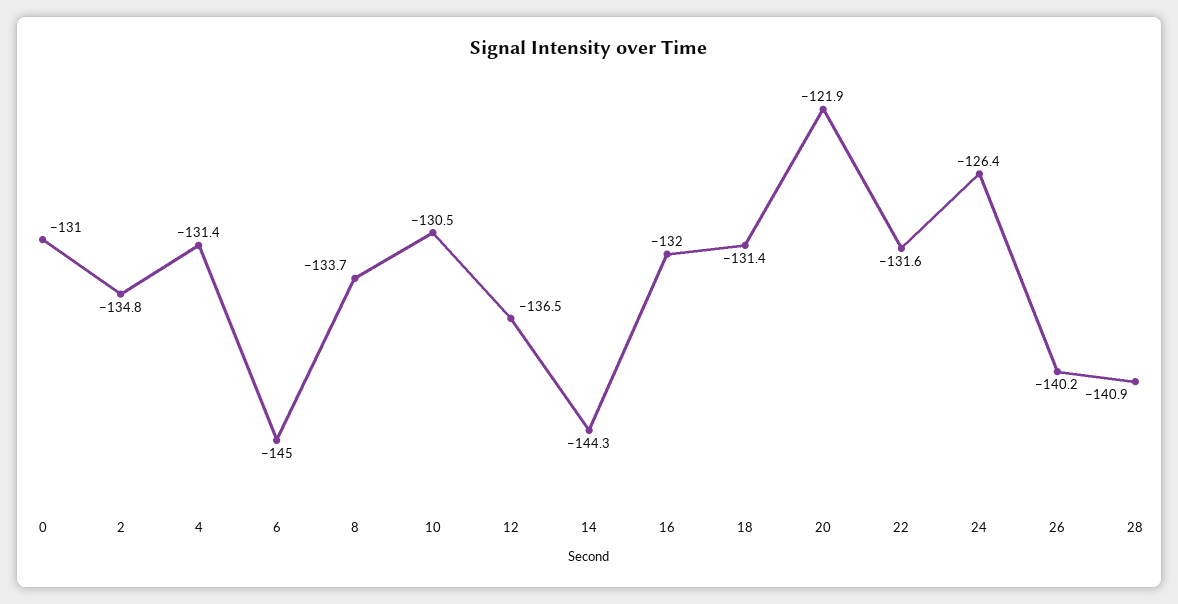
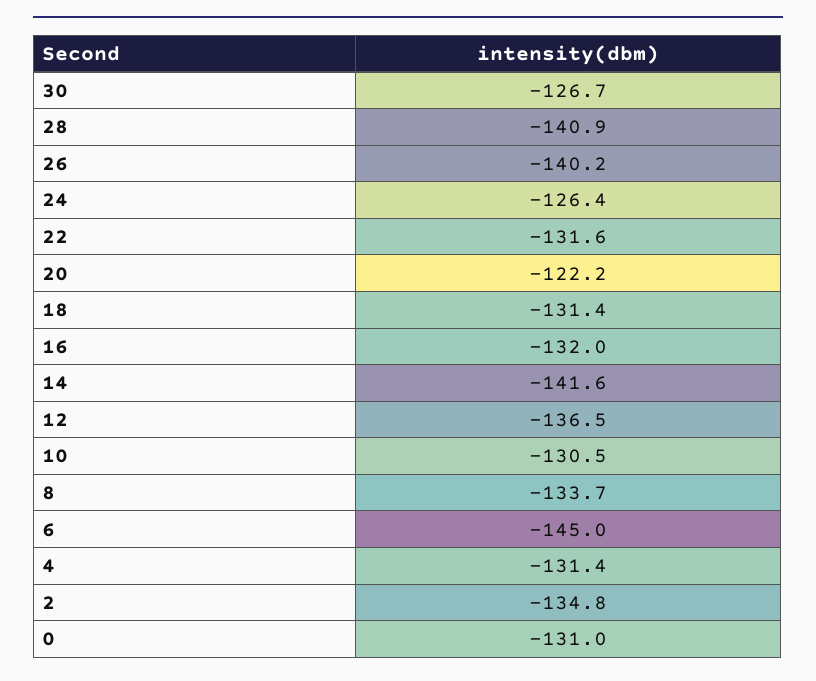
14: -144.3 -> -141.6
20: -121.9 -> -122.2
30: none -> -126.7

